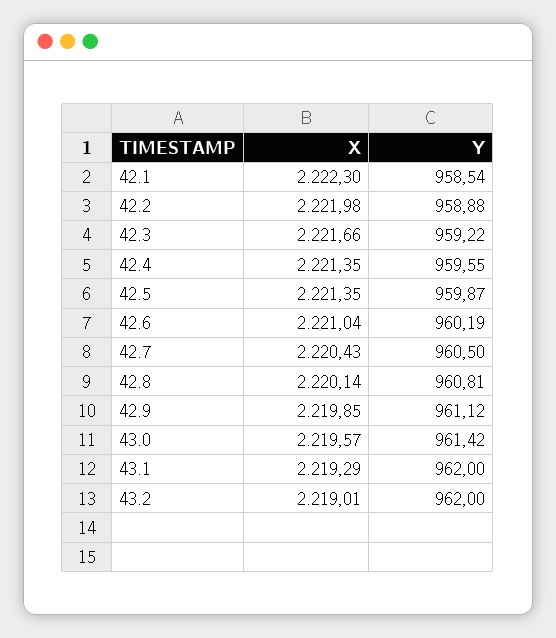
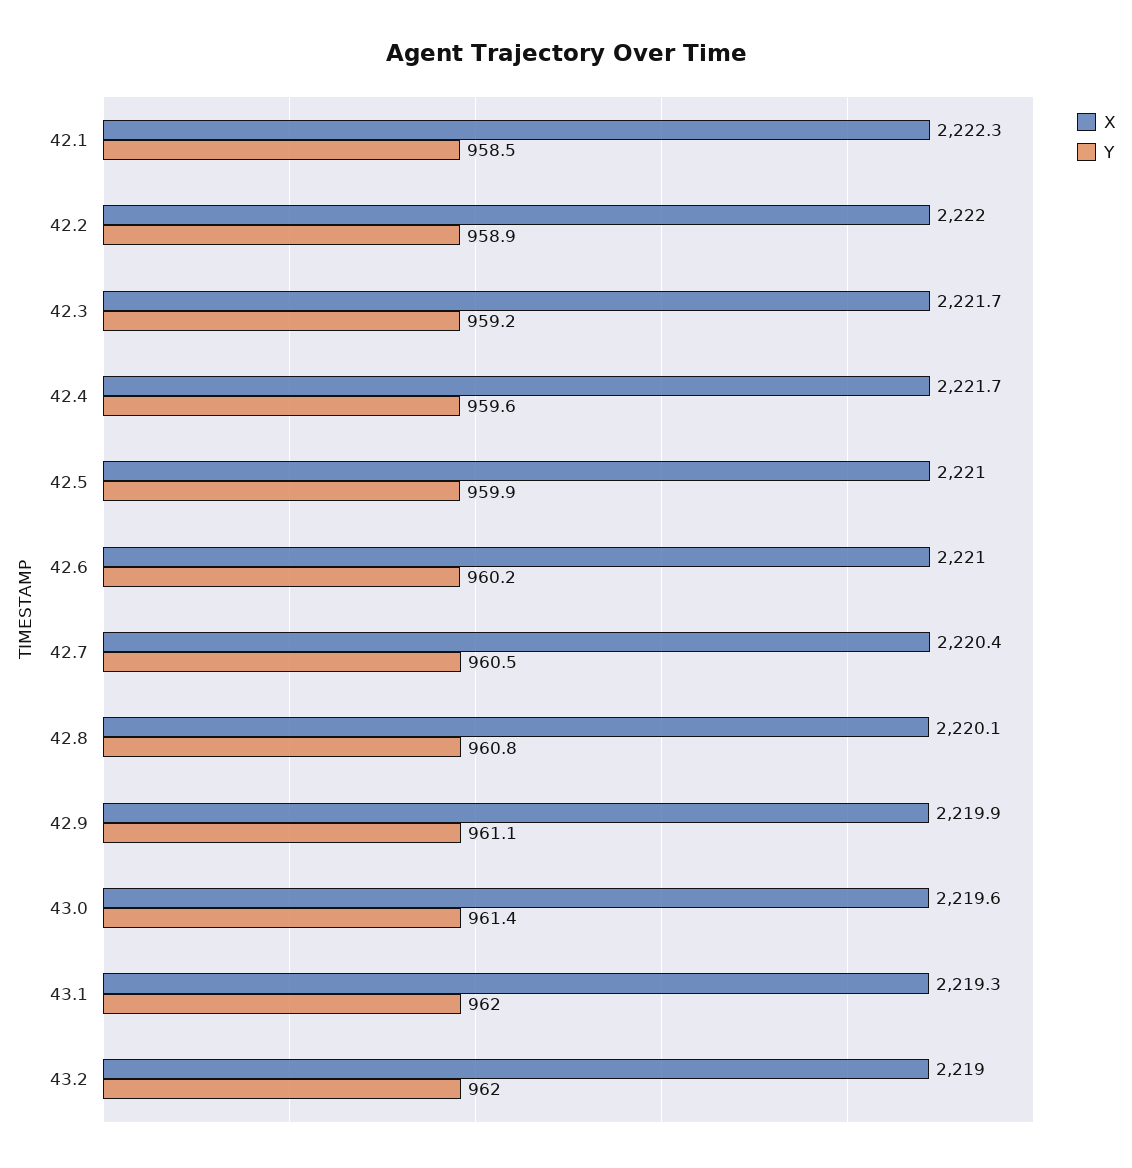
X, 42.4: 2221.35 -> 2221.7
X, 42.5: 2221.35 -> 2221

